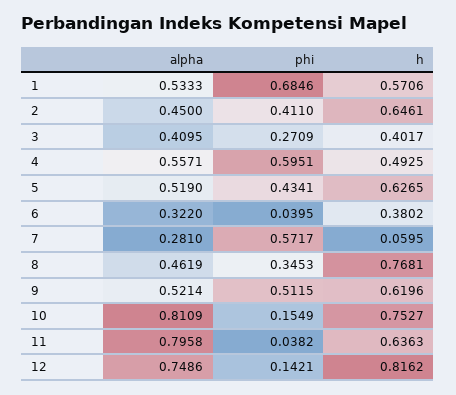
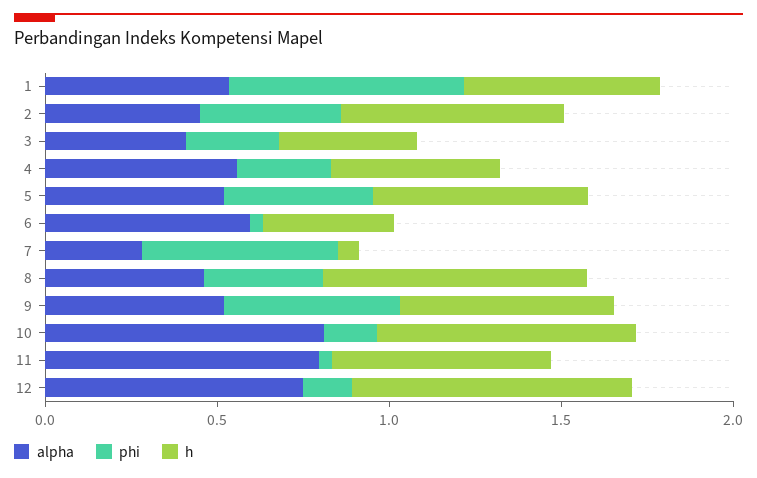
phi, 4: 0.5951 -> 0.3
alpha, 6: 0.322 -> 0.6

